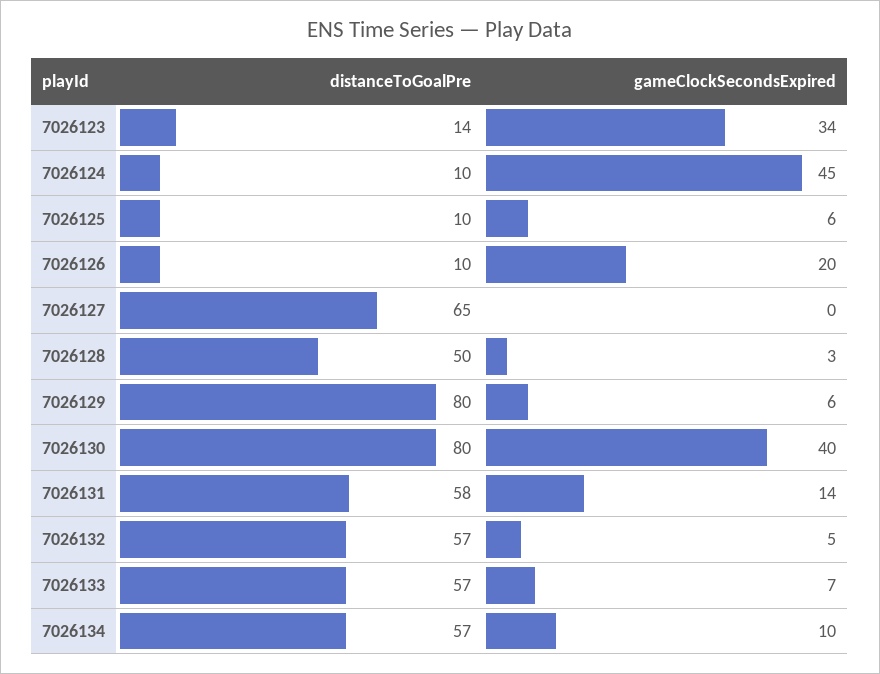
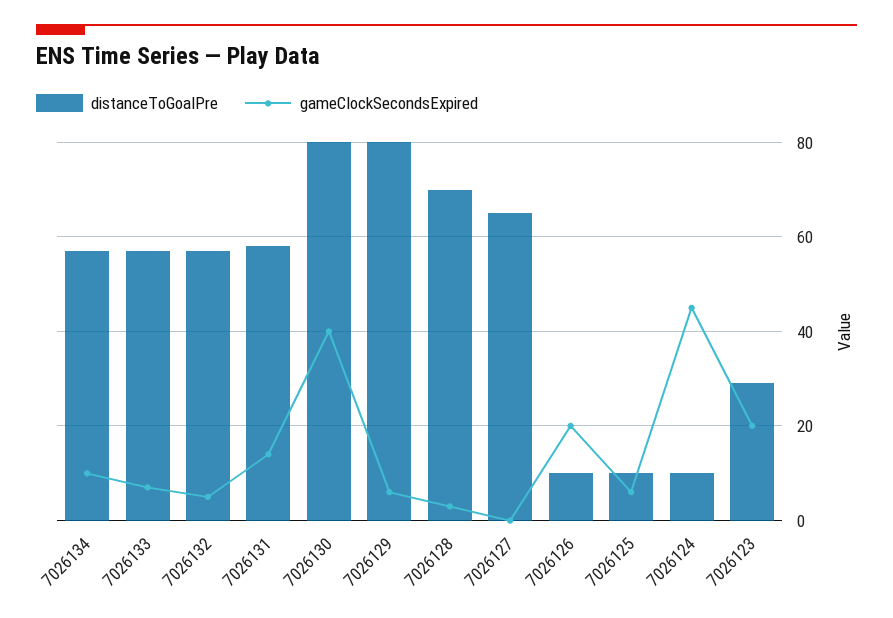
distanceToGoalPre, 7026123: 14 -> 30
gameClockSecondsExpired, 7026123: 34 -> 20
distanceToGoalPre, 7026128: 50 -> 70

